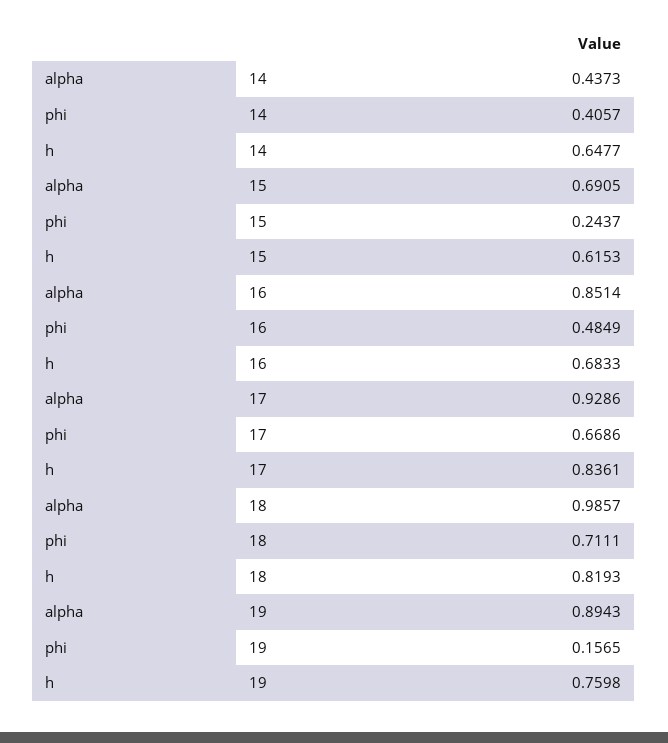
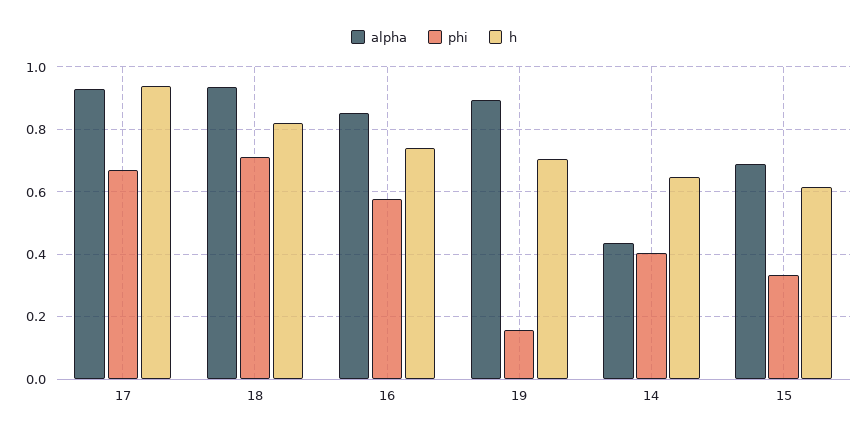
phi, 15: 0.2437 -> 0.34
phi, 16: 0.4849 -> 0.58
h, 16: 0.6833 -> 0.74
h, 17: 0.8361 -> 0.94
alpha, 18: 0.9857 -> 0.94
h, 19: 0.7598 -> 0.7

